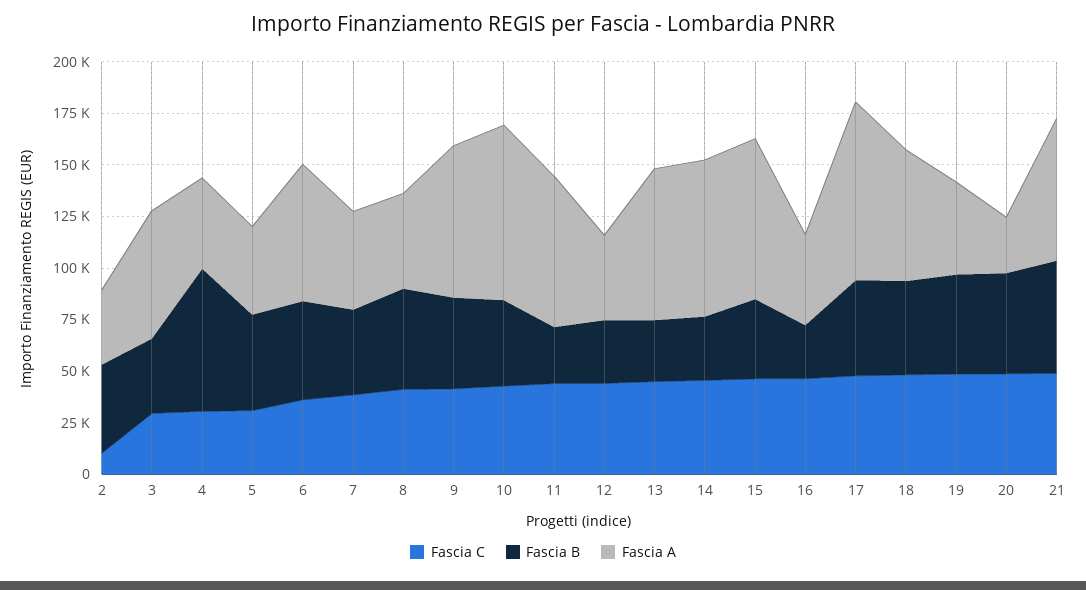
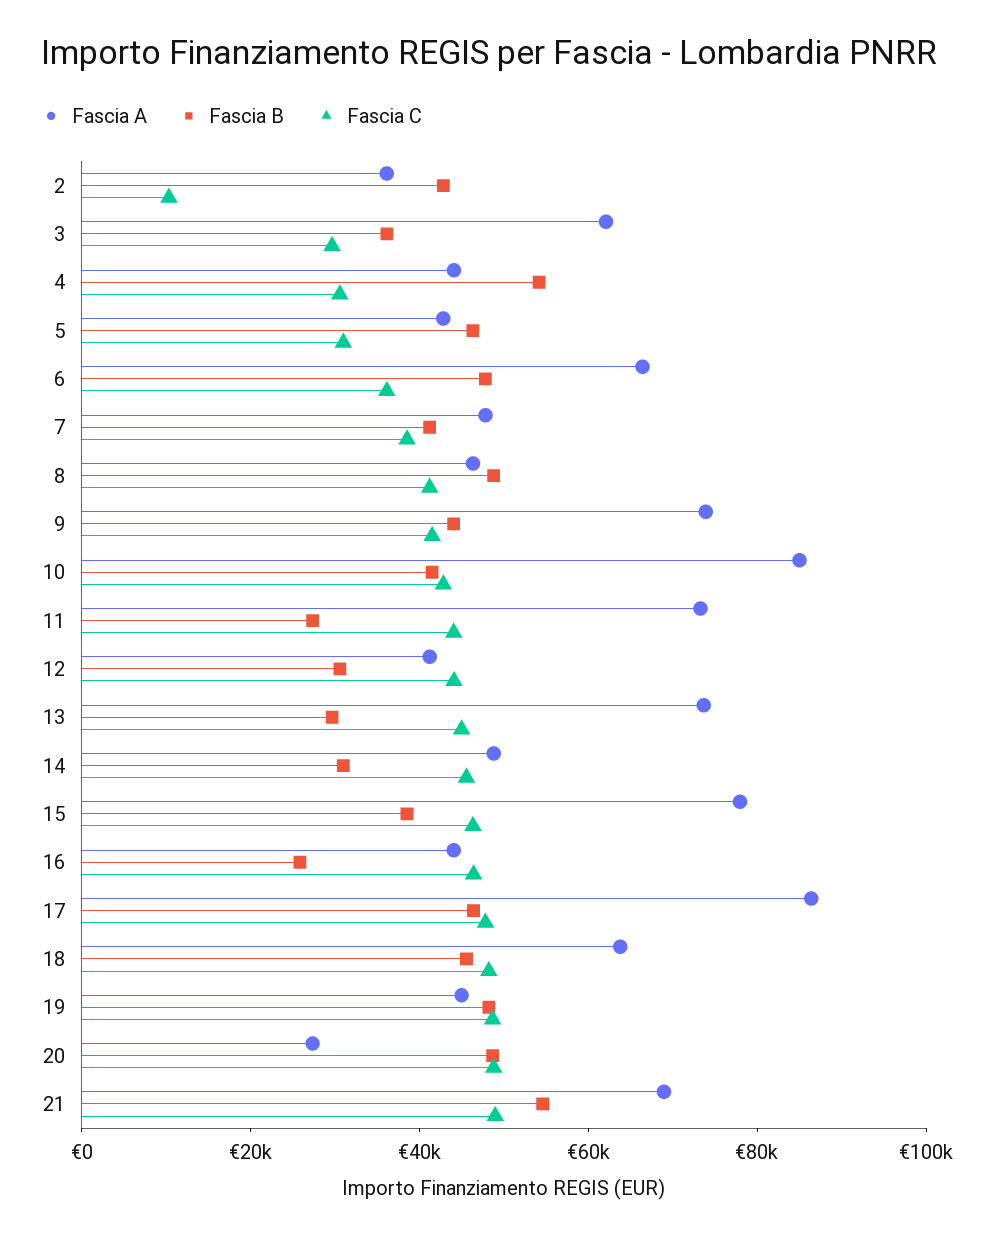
Fascia B, 4: 70000 -> 55000
Fascia A, 14: 75000 -> 50000

